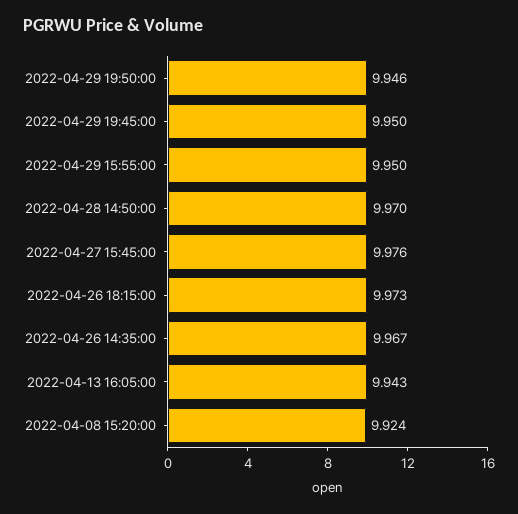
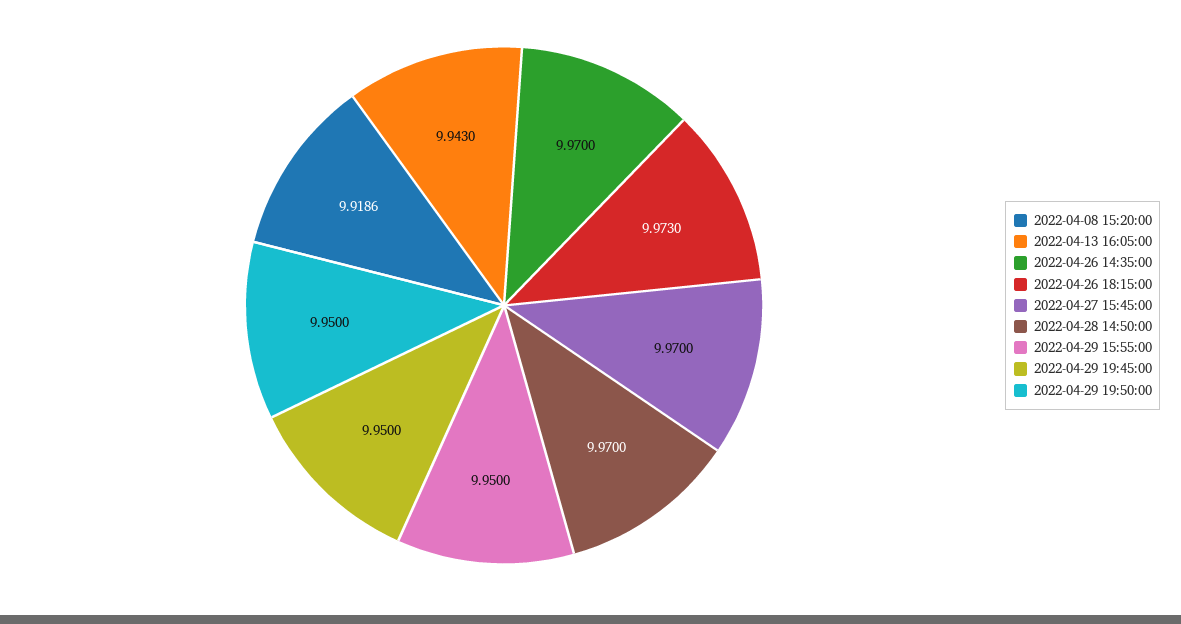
2022-04-29 19:50:00: 9.946 -> 9.95
2022-04-27 15:45:00: 9.976 -> 9.97
2022-04-26 14:35:00: 9.967 -> 9.97
2022-04-08 15:20:00: 9.924 -> 9.9186

